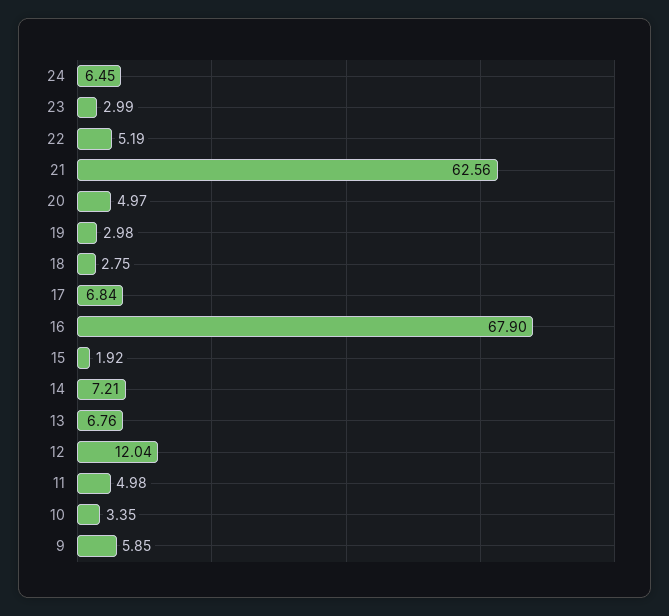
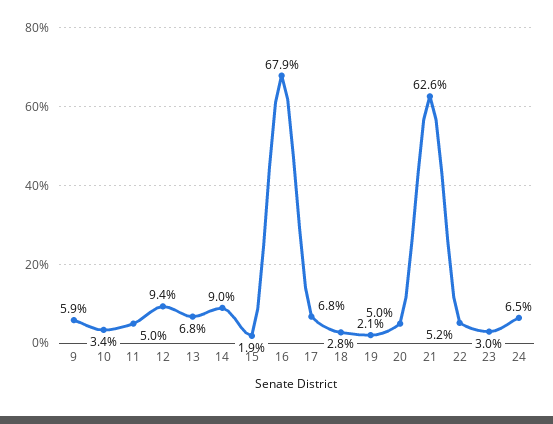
19: 2.98 -> 2.1
14: 7.21 -> 9
12: 12.04 -> 9.4

